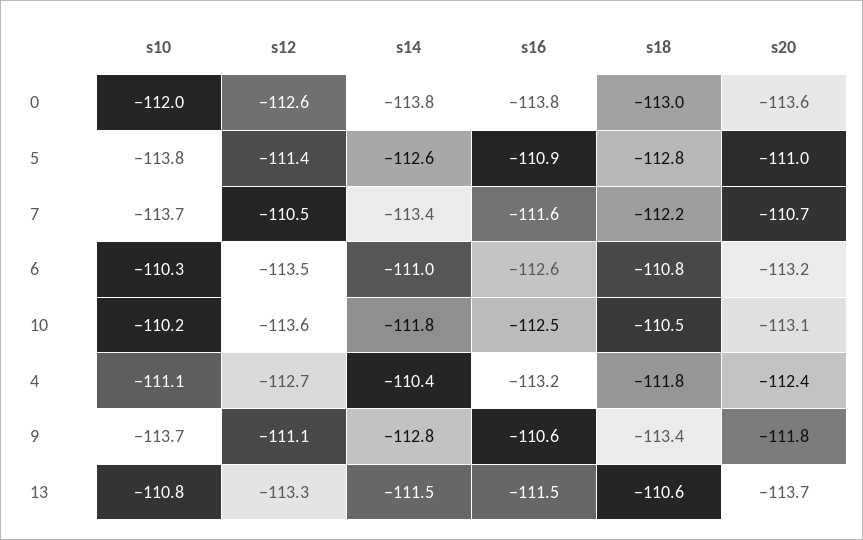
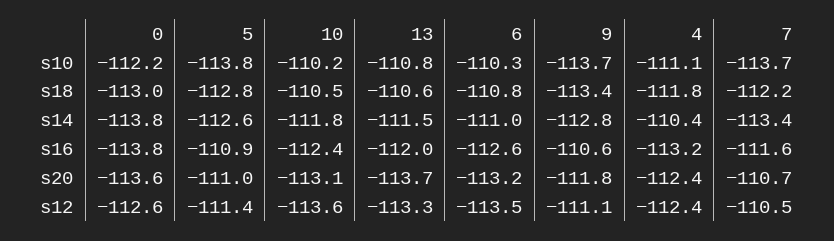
s10, 0: -112 -> -112.2
s16, 10: -112.5 -> -112.4
s12, 4: -112.7 -> -112.4
s16, 13: -111.5 -> -112

